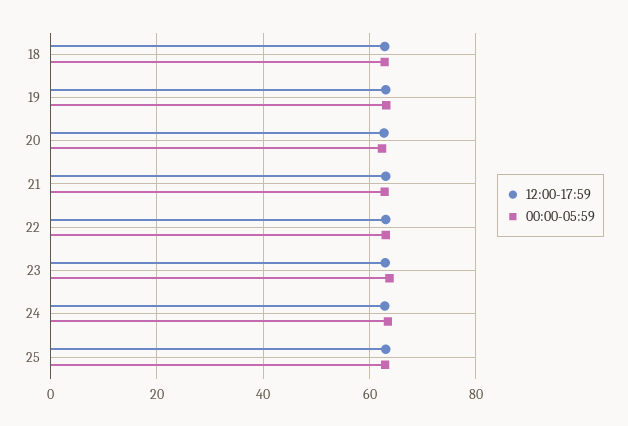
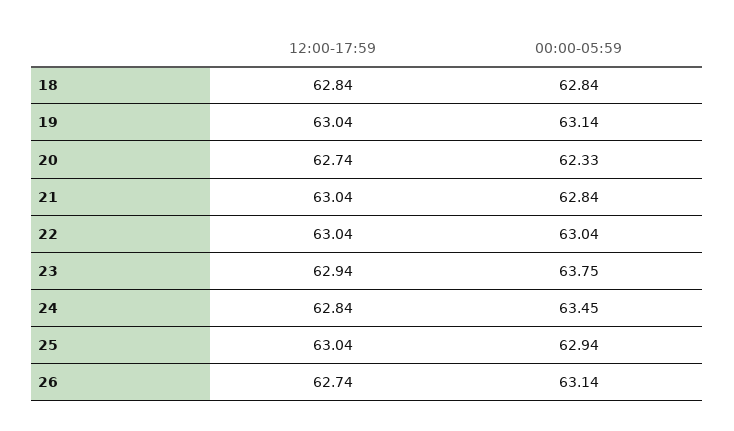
12:00-17:59, 26: none -> 62.74
00:00-05:59, 26: none -> 63.14

